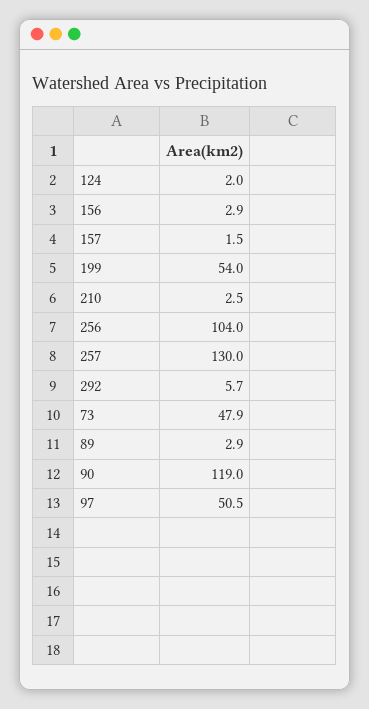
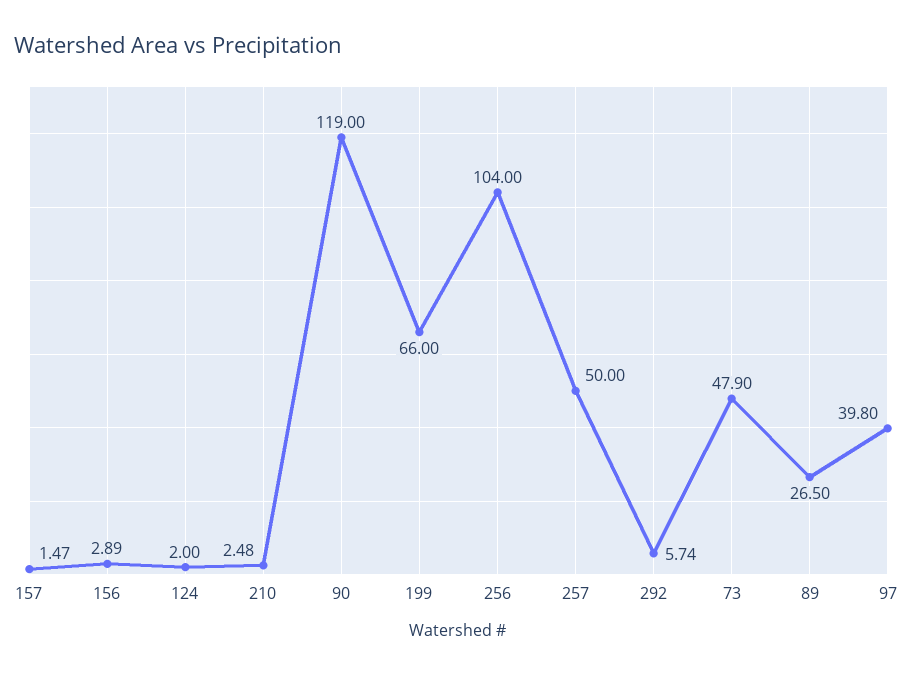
199: 54 -> 66
257: 130 -> 50
89: 2.9 -> 26.5
97: 50.5 -> 39.8

